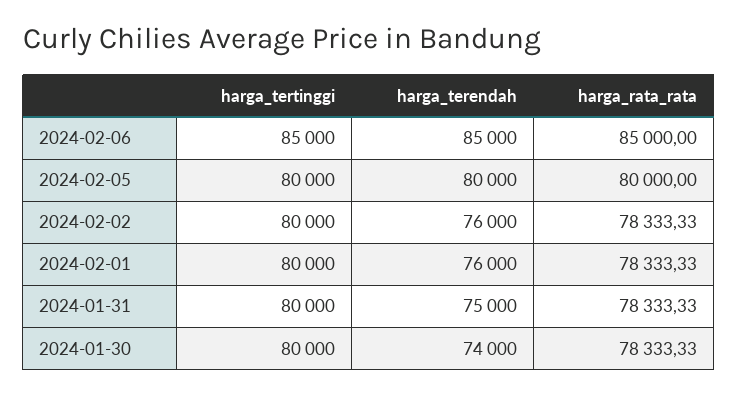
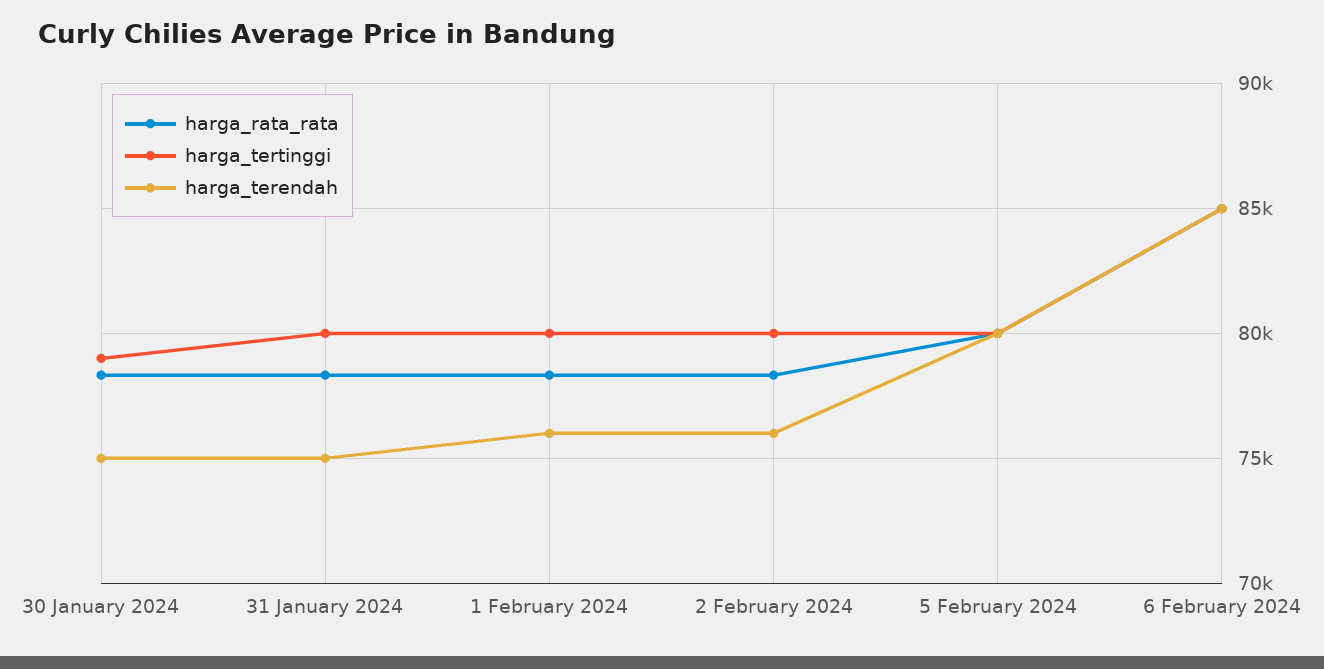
harga_tertinggi, 2024-01-30: 80000 -> 79000
harga_terendah, 2024-01-30: 74000 -> 75000

